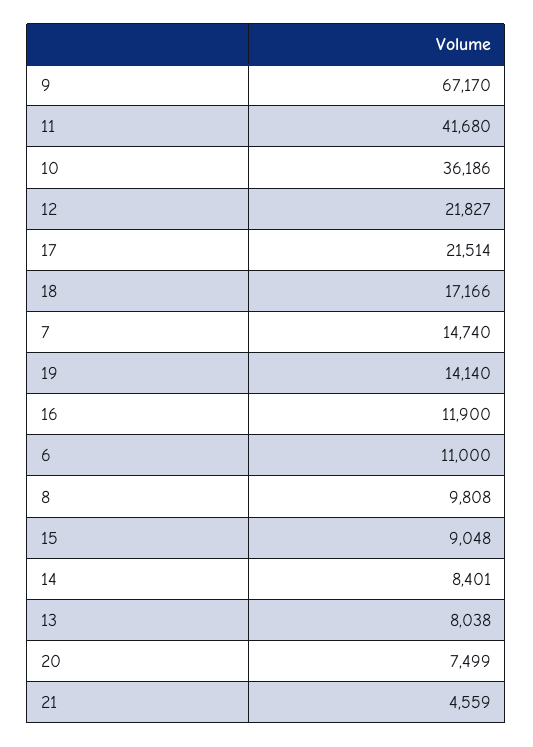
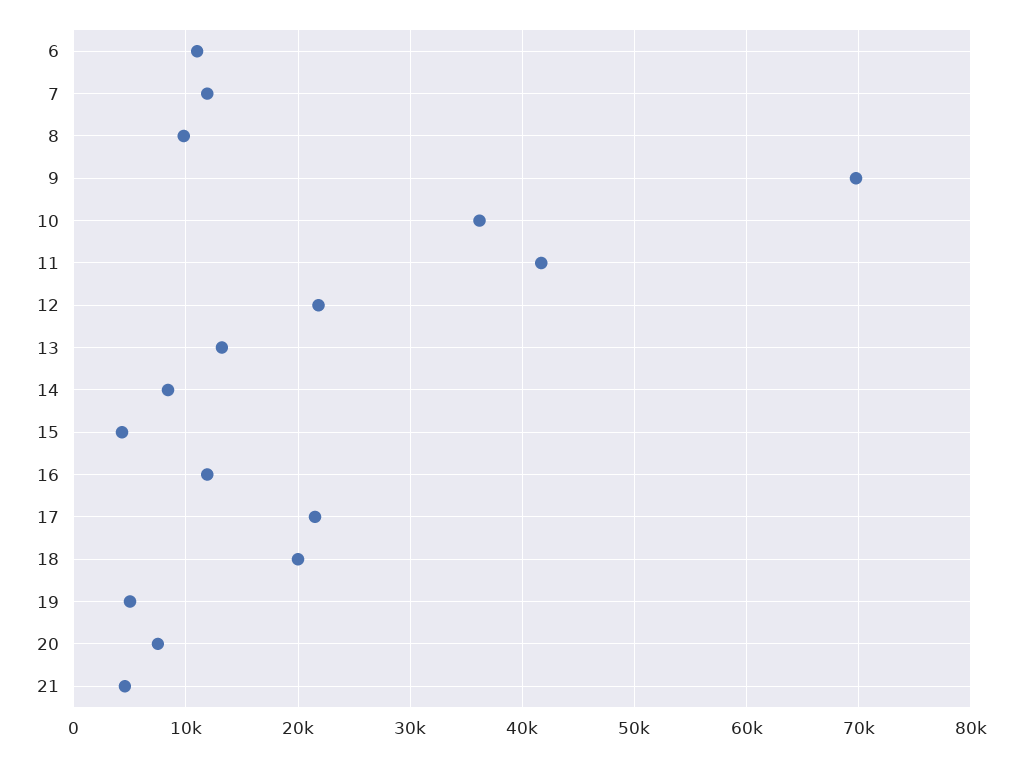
9: 67170 -> 70000
18: 17166 -> 20000
7: 14740 -> 12000
19: 14140 -> 5000
15: 9048 -> 4000
13: 8038 -> 13000

